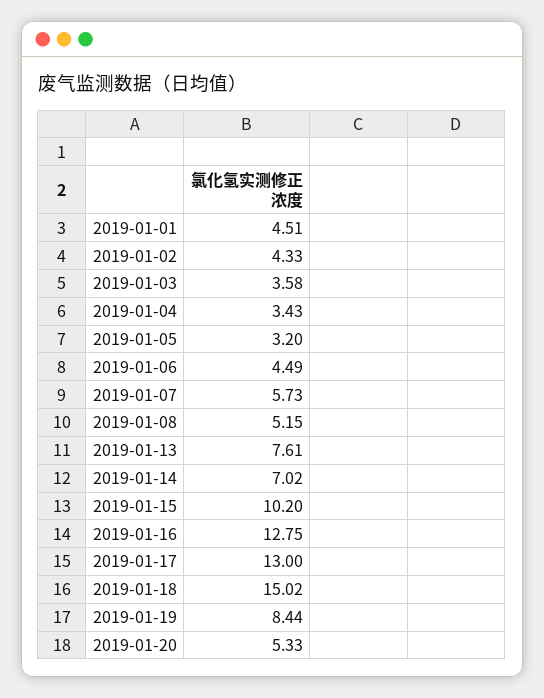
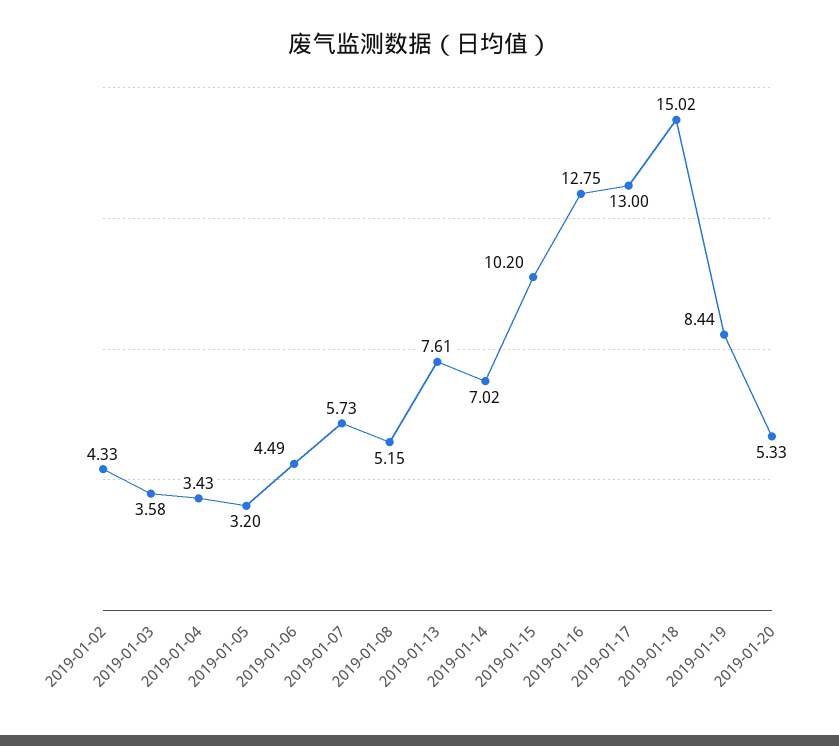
2019-01-01: 4.51 -> none

